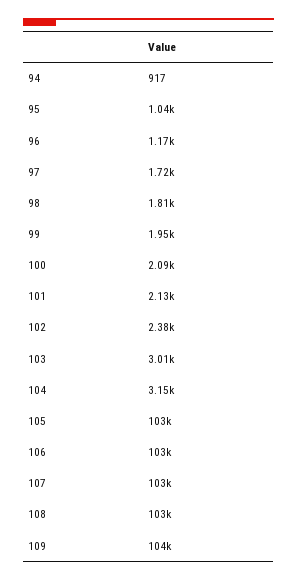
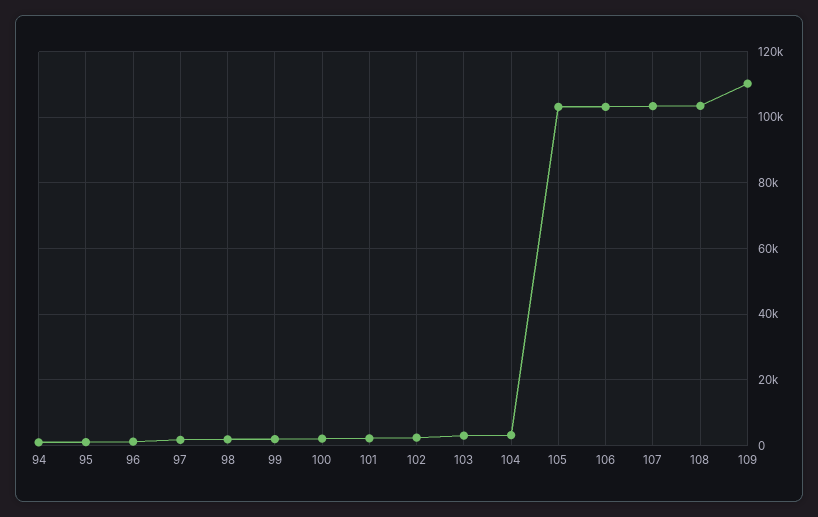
109: 104000 -> 110000

